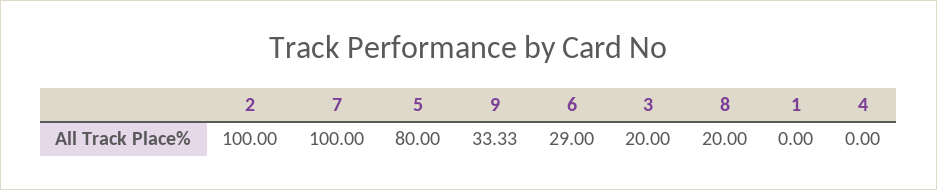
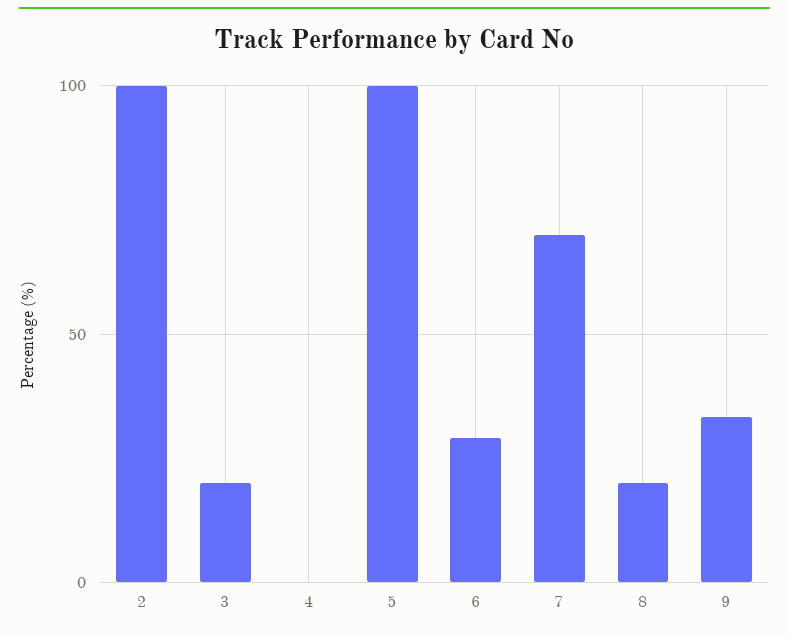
7: 100 -> 70
5: 80 -> 100
1: 0 -> none

